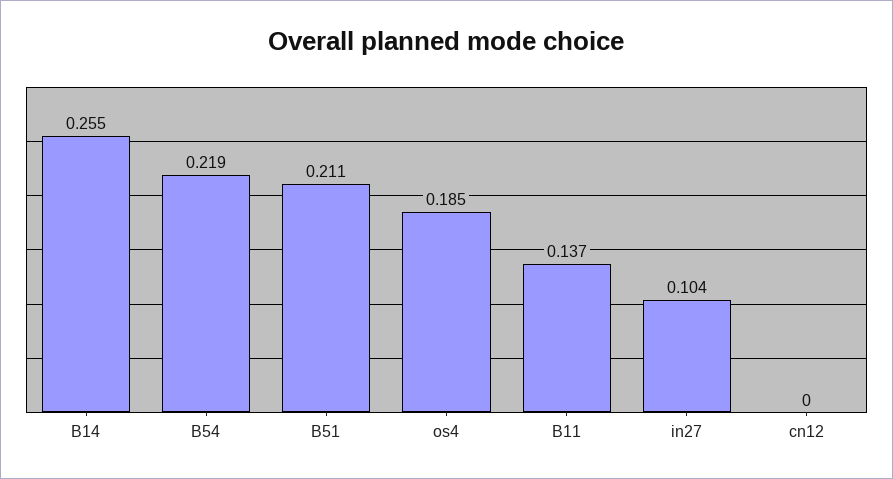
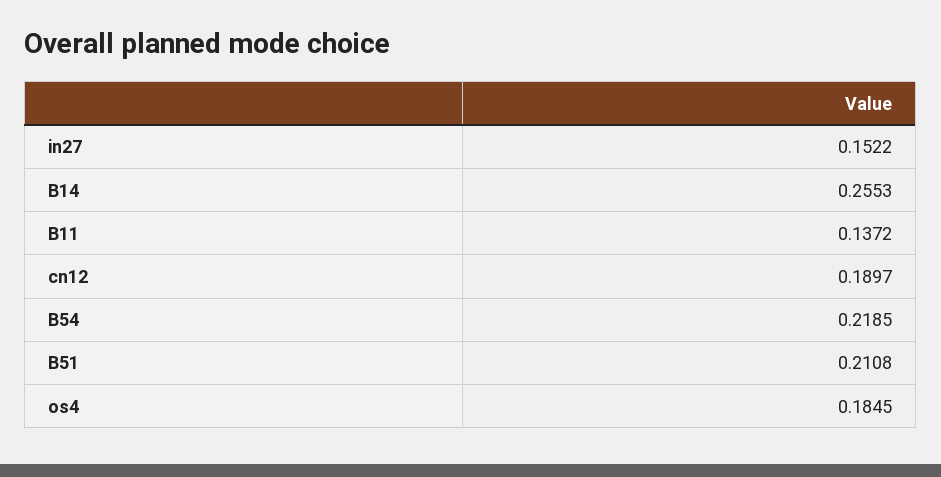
in27: 0.104 -> 0.1522
cn12: 0 -> 0.1897

